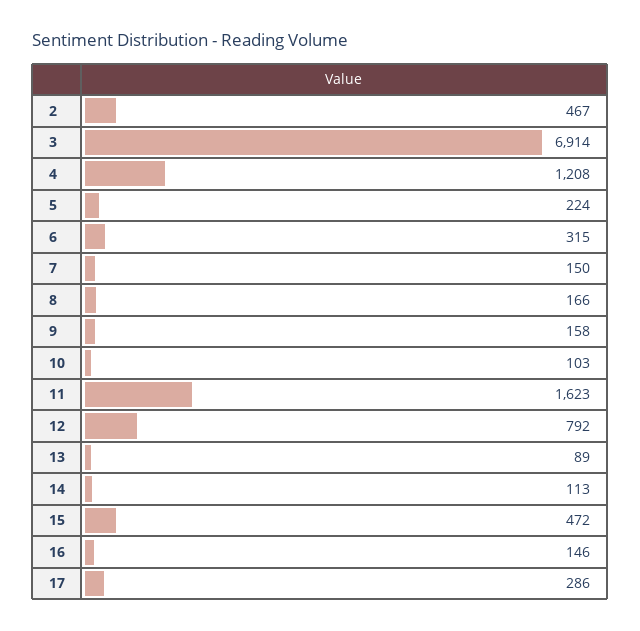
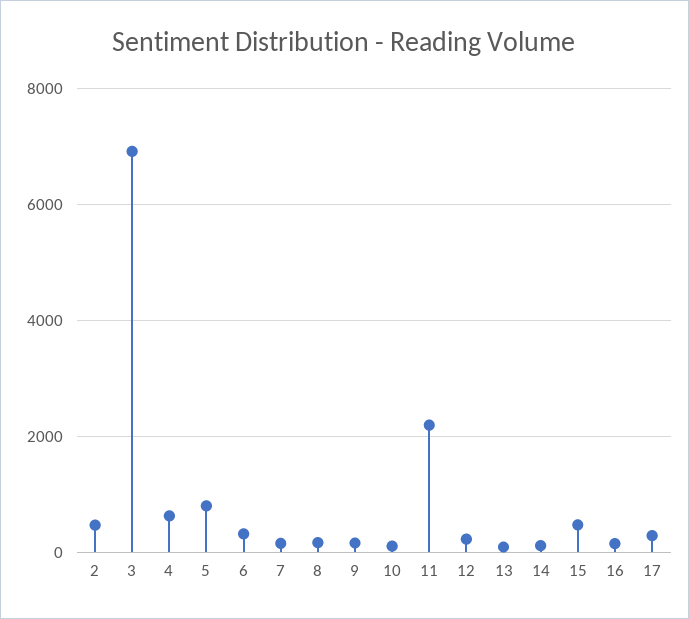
4: 1208 -> 600
5: 224 -> 800
11: 1623 -> 2200
12: 792 -> 200

